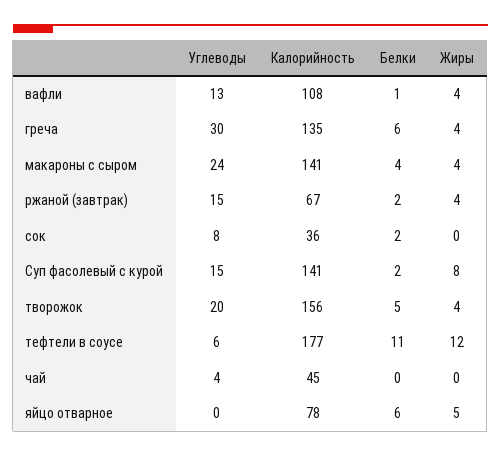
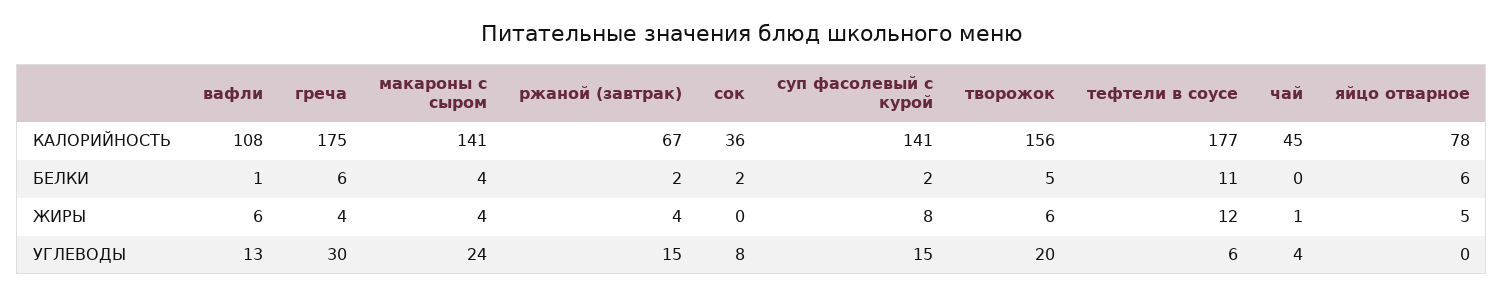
Жиры, вафли: 4 -> 6
Калорийность, греча: 135 -> 175
Жиры, творожок: 4 -> 6
Жиры, чай: 0 -> 1

